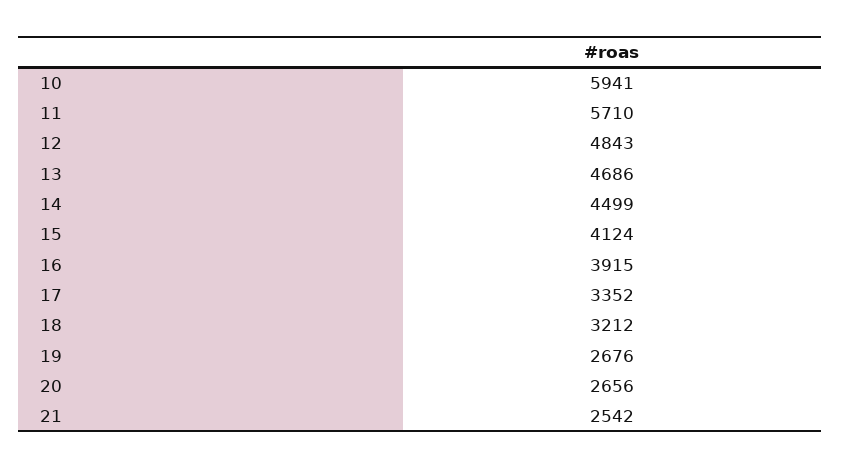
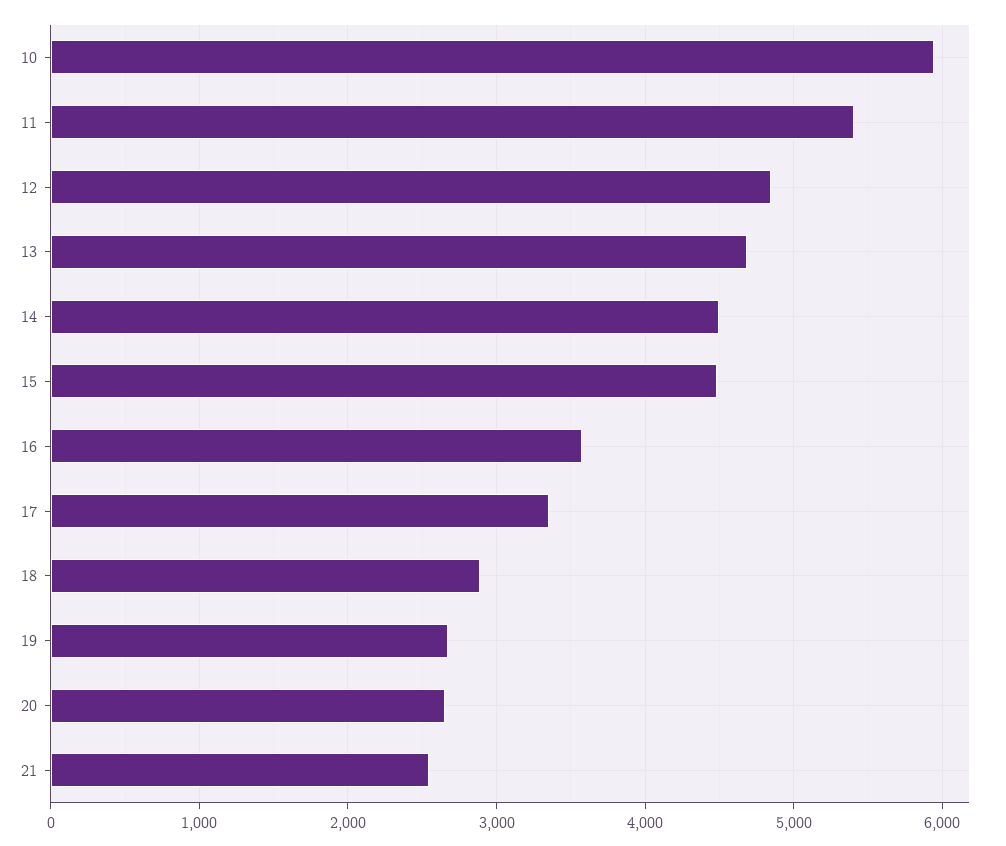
11: 5710 -> 5400
15: 4124 -> 4500
16: 3915 -> 3600
18: 3212 -> 2900

